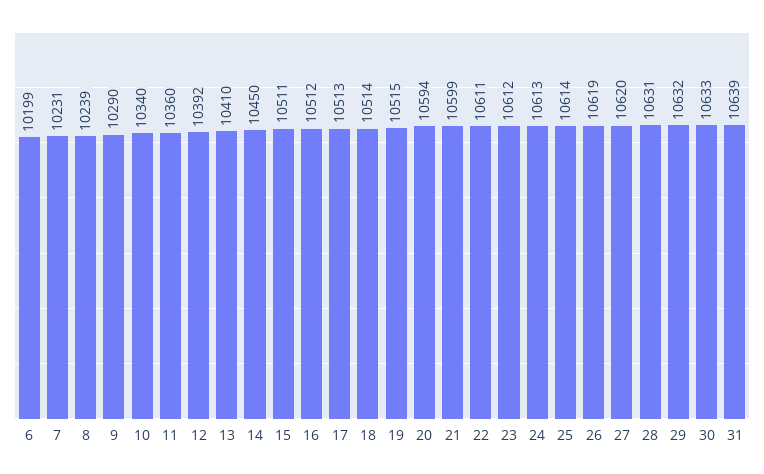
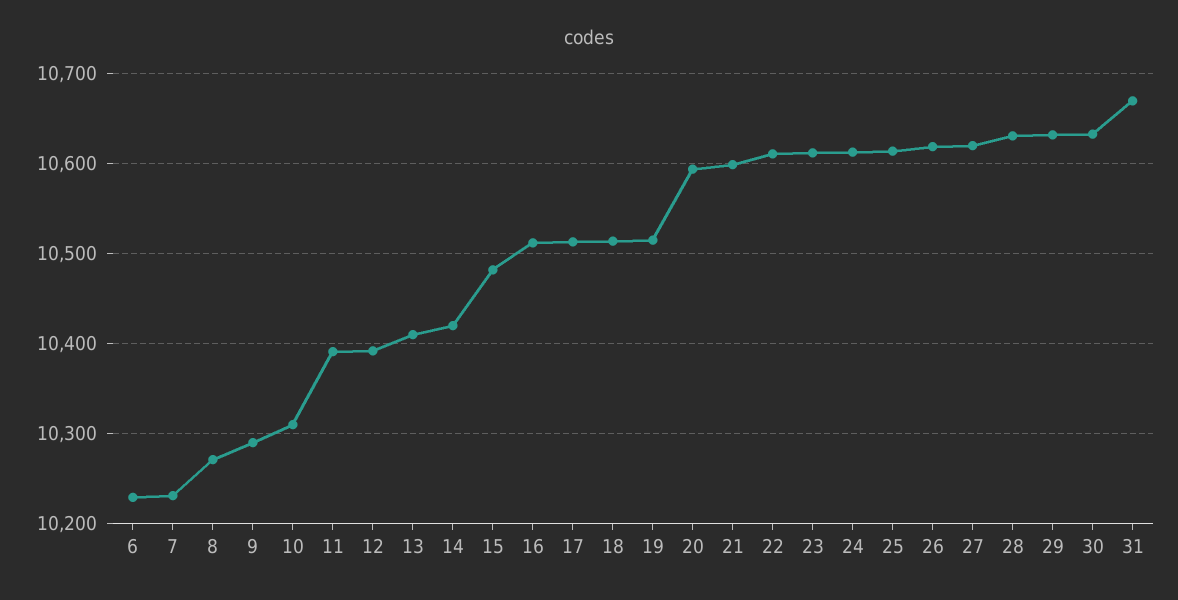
6: 10199 -> 10230
8: 10239 -> 10270
10: 10340 -> 10310
11: 10360 -> 10390
14: 10450 -> 10420
15: 10511 -> 10480
31: 10639 -> 10670

